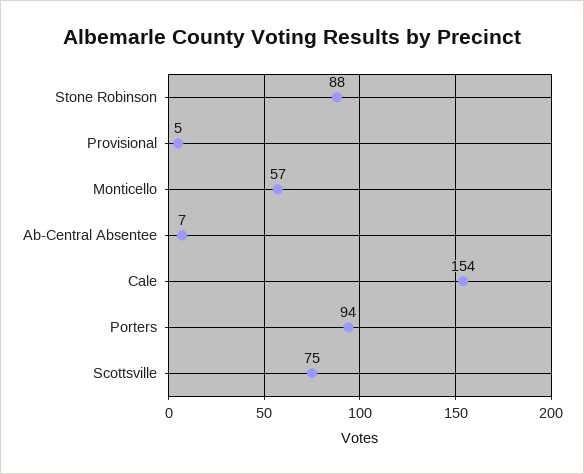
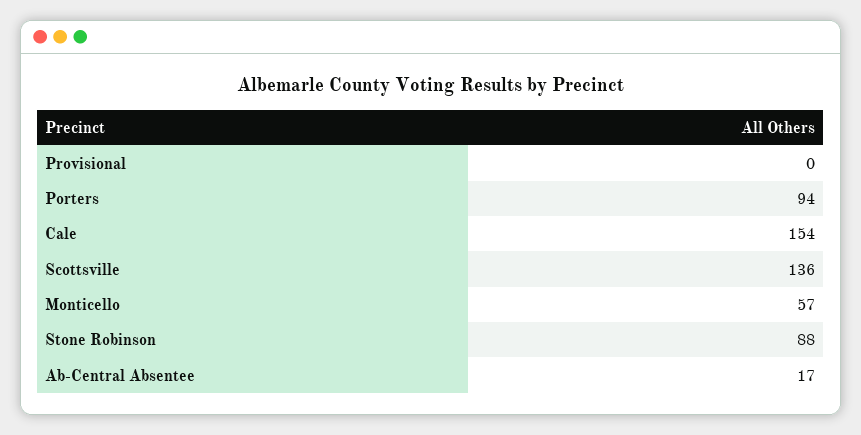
Provisional: 5 -> 0
Ab-Central Absentee: 7 -> 17
Scottsville: 75 -> 136

